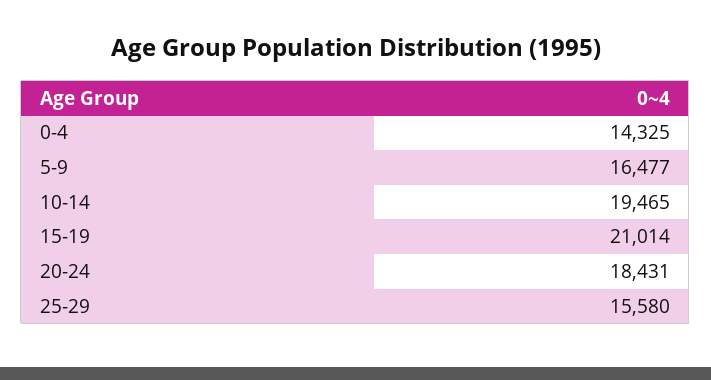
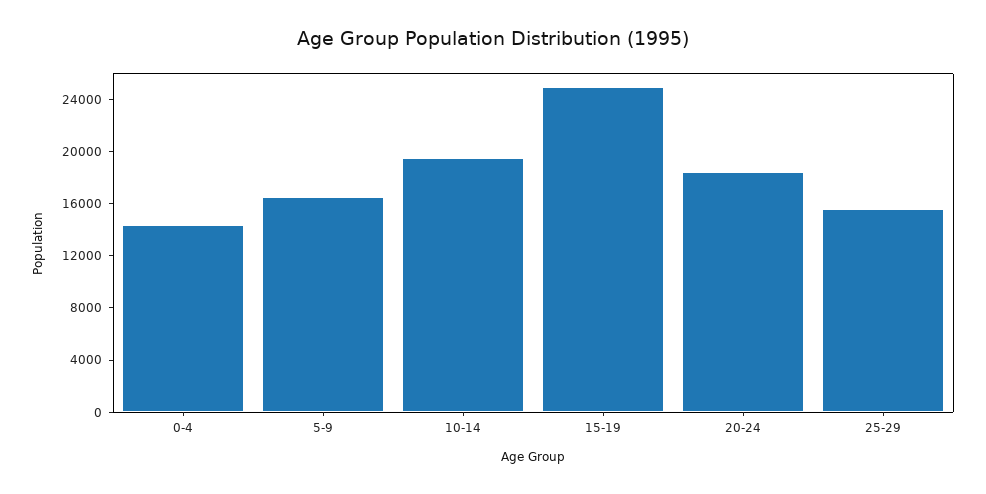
15-19: 21014 -> 25000

